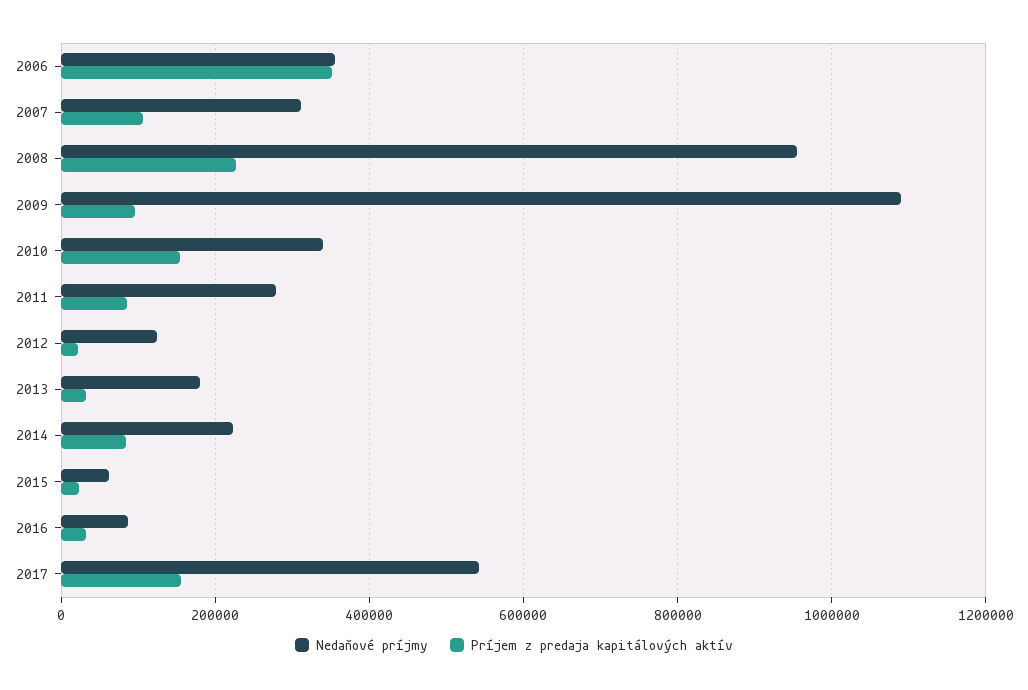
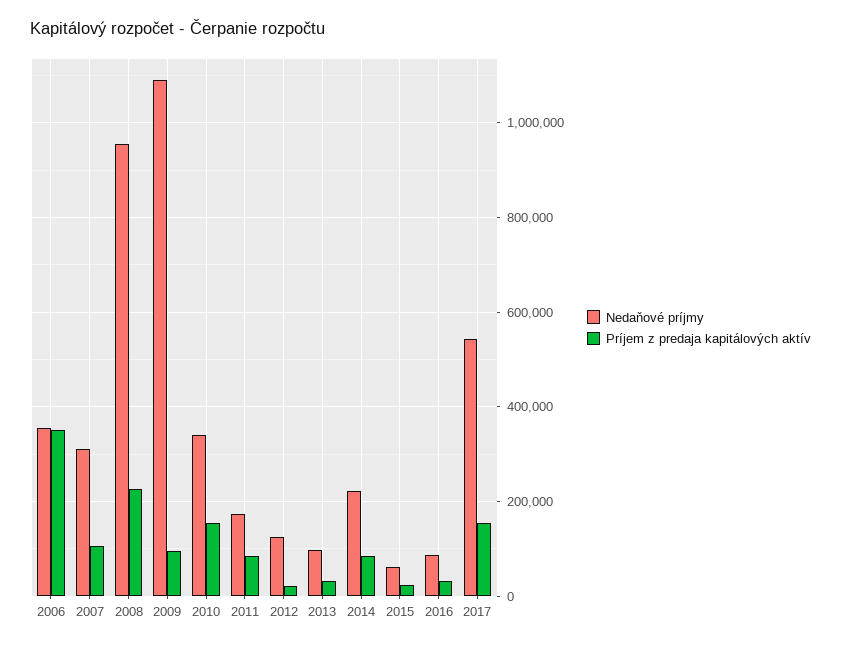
Nedaňové príjmy, 2011: 280000 -> 180000
Nedaňové príjmy, 2013: 180000 -> 100000

